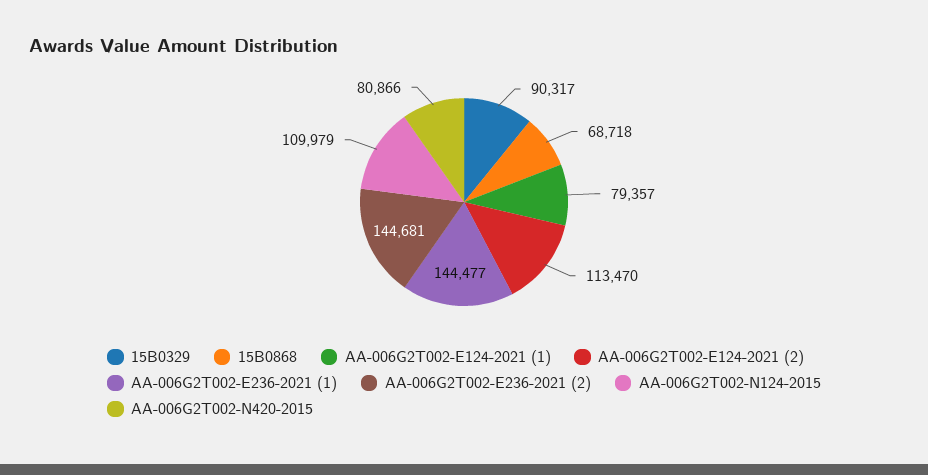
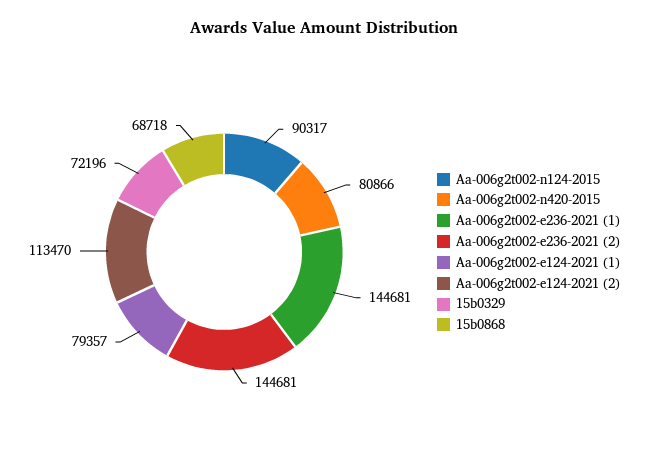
15B0329: 90317 -> 72196
AA-006G2T002-E236-2021 (1): 144477 -> 144681
AA-006G2T002-N124-2015: 109979 -> 90317

